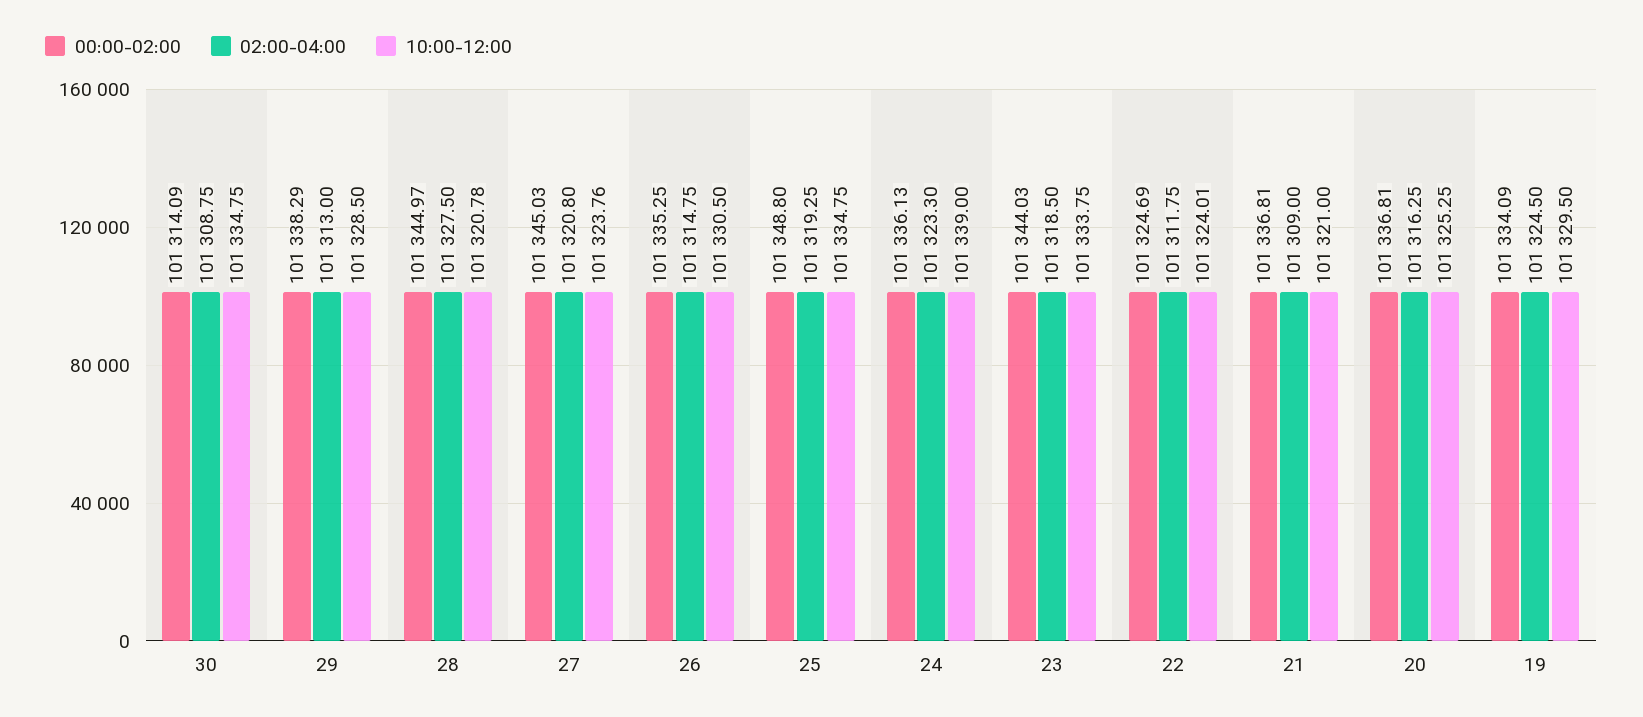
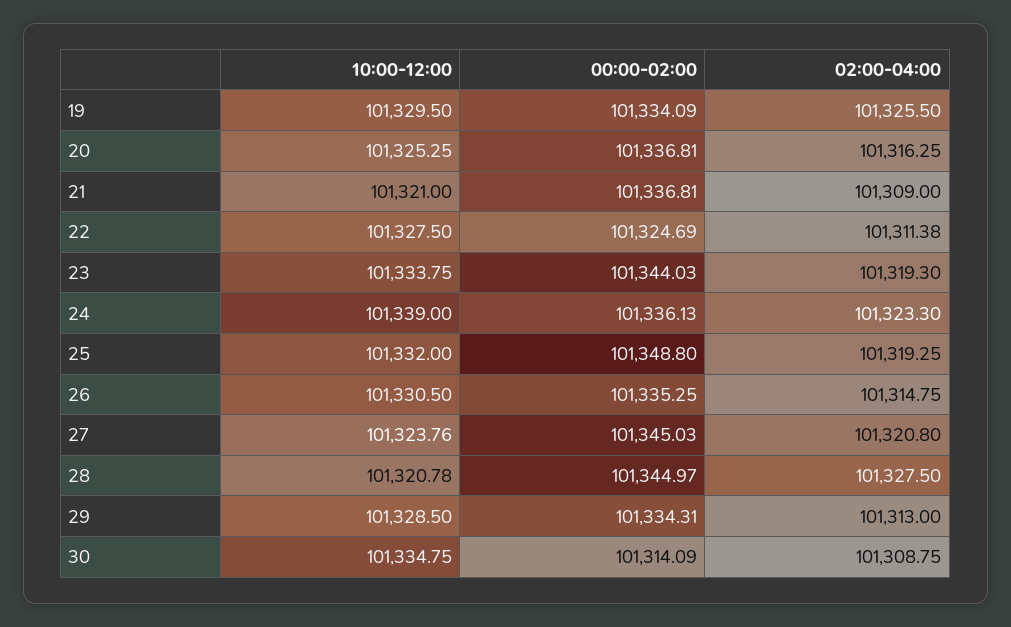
00:00-02:00, 29: 101338.29 -> 101334.31
10:00-12:00, 25: 101334.75 -> 101332
02:00-04:00, 23: 101318.5 -> 101319.3
02:00-04:00, 22: 101311.75 -> 101311.38
10:00-12:00, 22: 101324.01 -> 101327.5
02:00-04:00, 19: 101324.5 -> 101325.5

